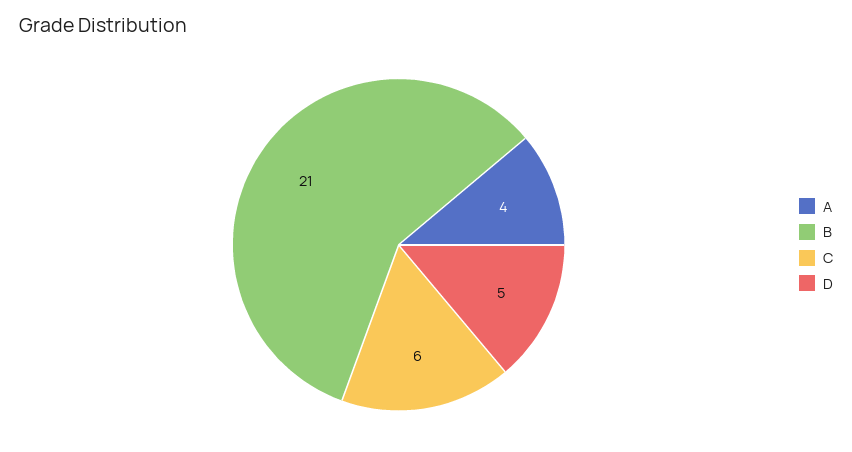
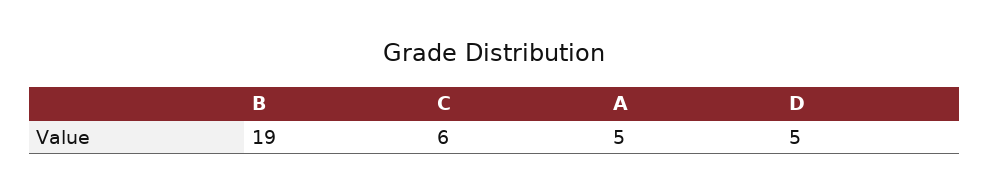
A: 4 -> 5
B: 21 -> 19

